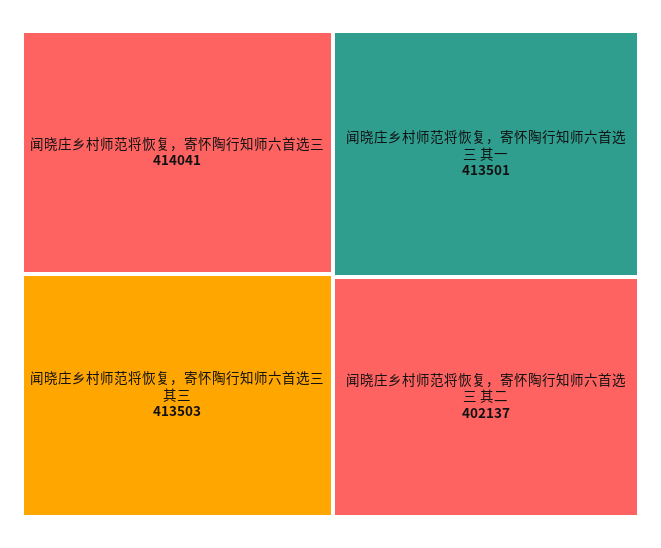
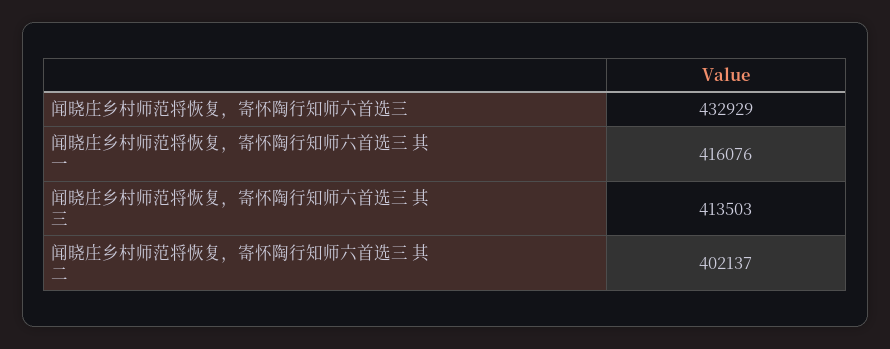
闻晓庄乡村师范将恢复，寄怀陶行知师六首选三: 414041 -> 432929
闻晓庄乡村师范将恢复，寄怀陶行知师六首选三 其一: 413501 -> 416076

